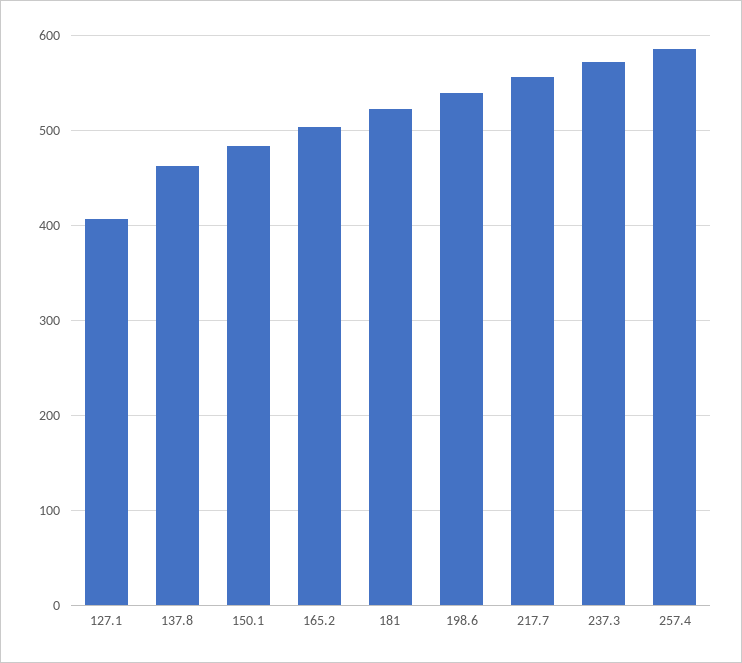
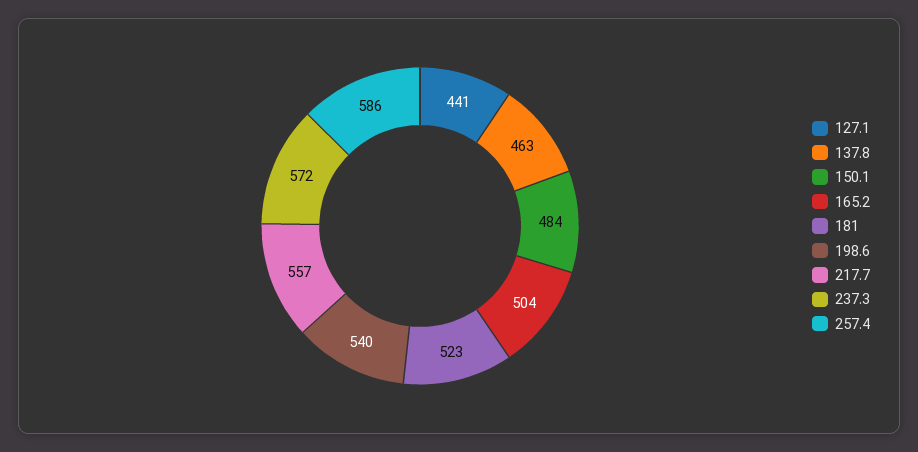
127.1: 410 -> 441

